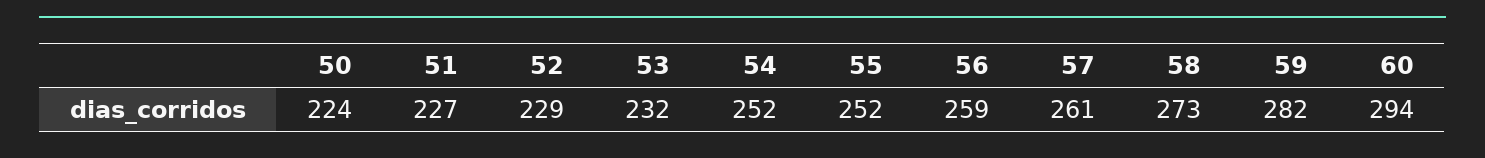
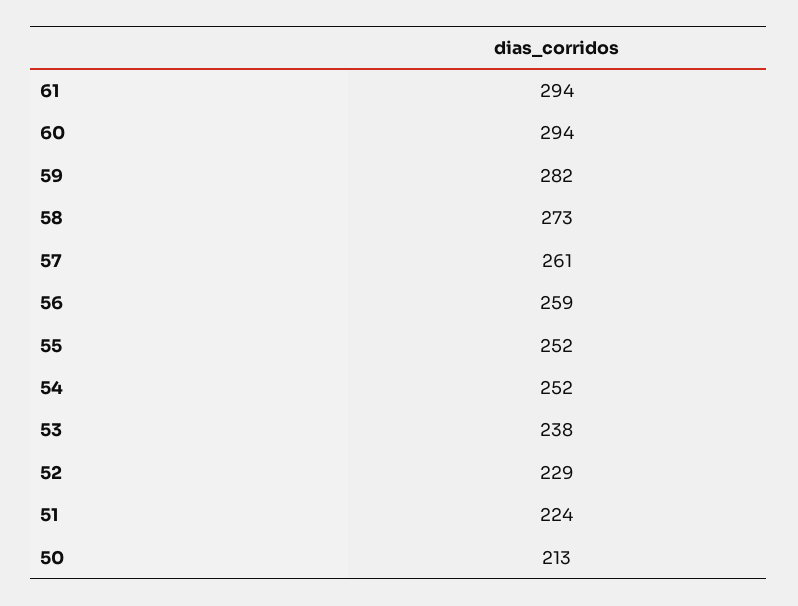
50: 224 -> 213
51: 227 -> 224
53: 232 -> 238
61: none -> 294

